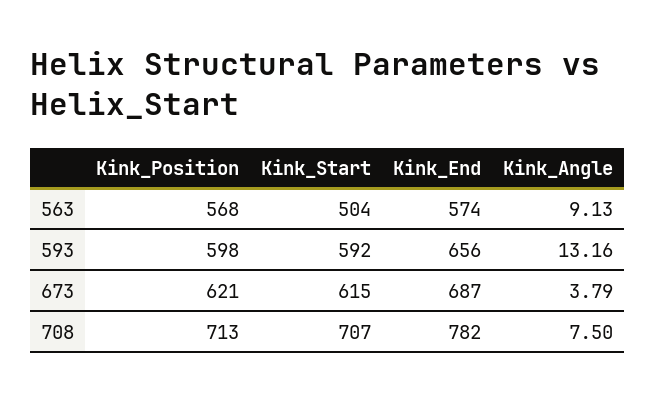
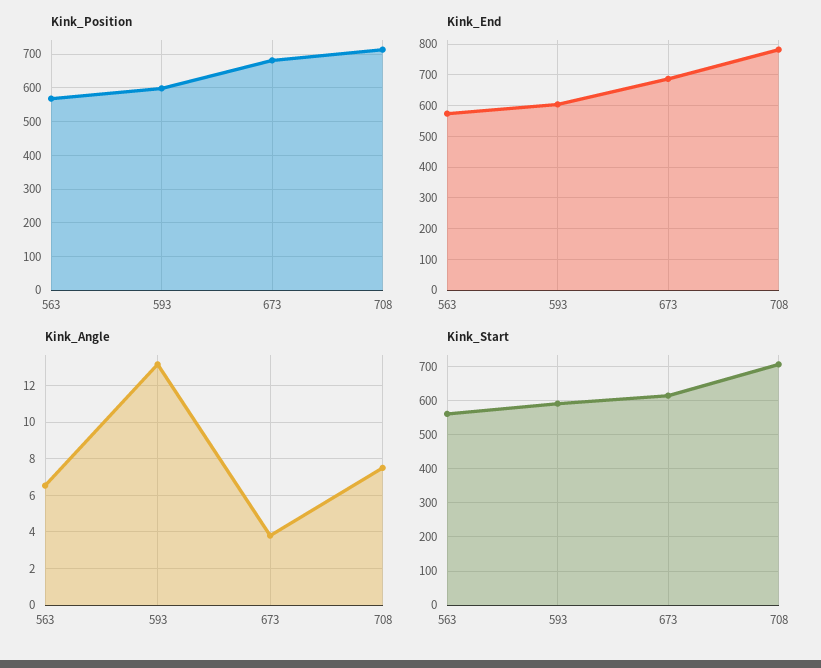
Kink_Start, 563: 504 -> 560
Kink_Angle, 563: 9.13 -> 6.5
Kink_End, 593: 656 -> 600
Kink_Position, 673: 621 -> 680

